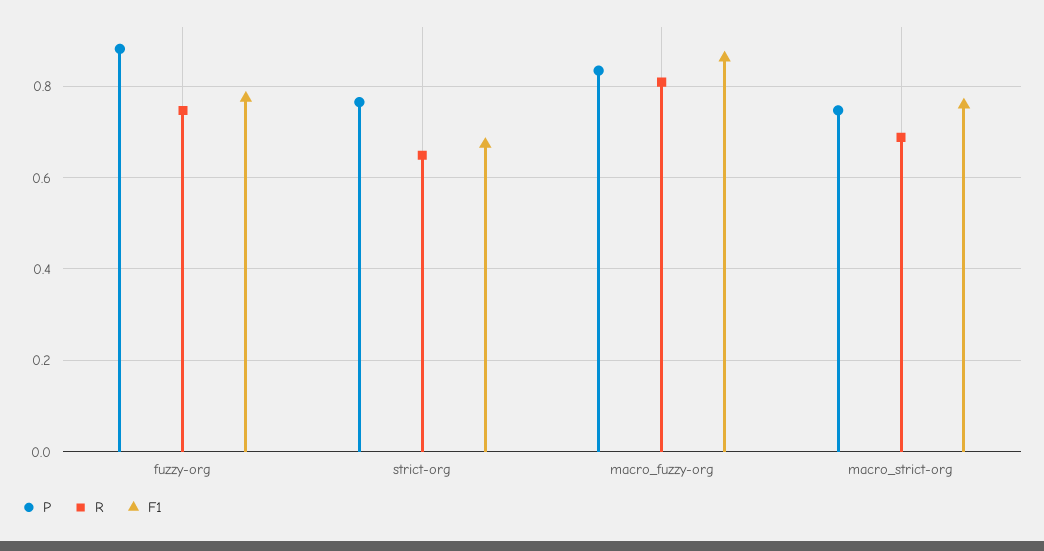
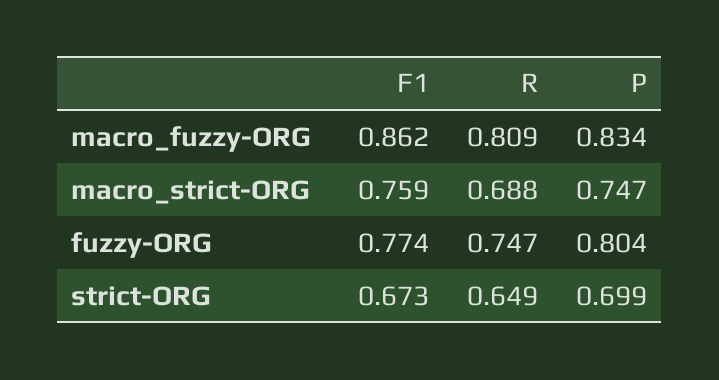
P, fuzzy-org: 0.88 -> 0.804
P, strict-org: 0.76 -> 0.699

